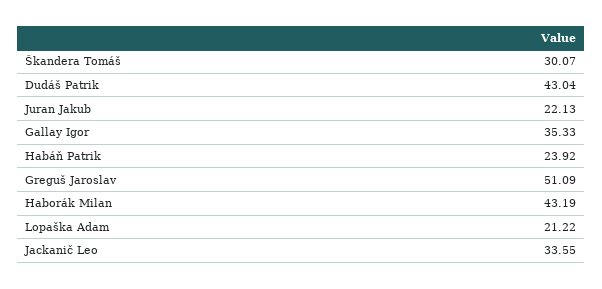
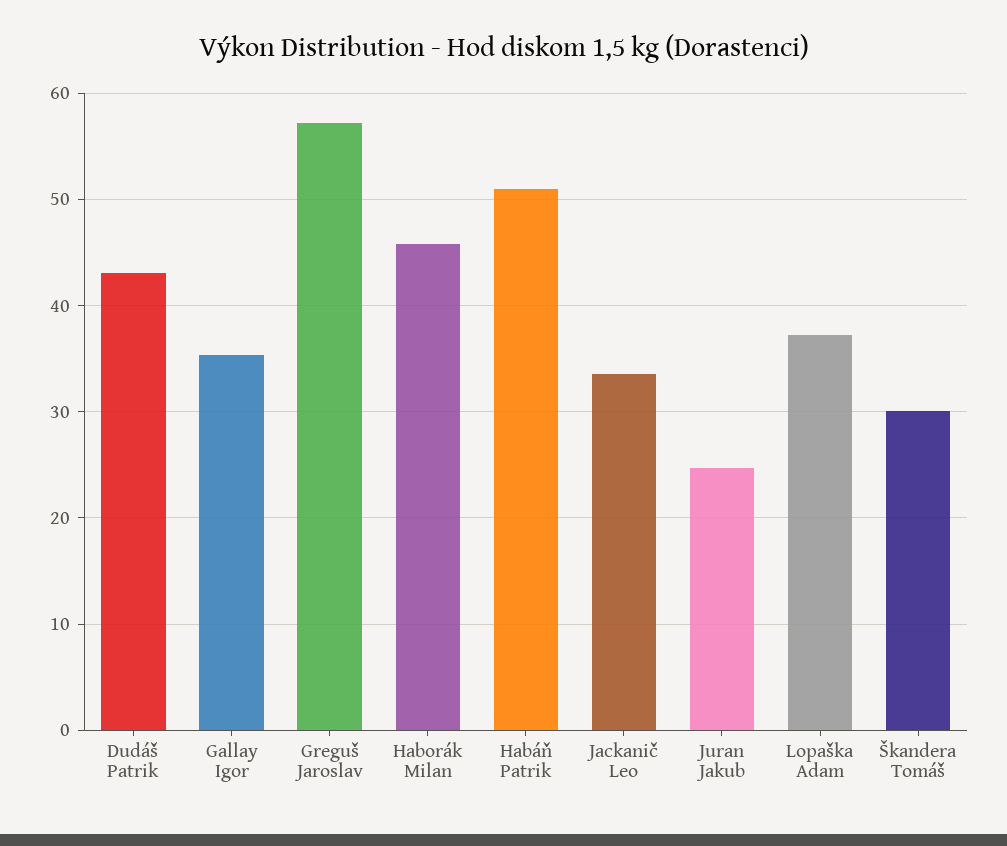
Juran Jakub: 22.13 -> 25
Habáň Patrik: 23.92 -> 51
Greguš Jaroslav: 51.09 -> 57
Haborák Milan: 43.19 -> 46
Lopaška Adam: 21.22 -> 37

